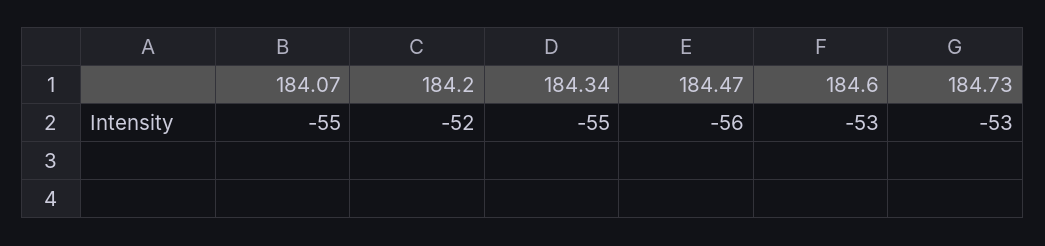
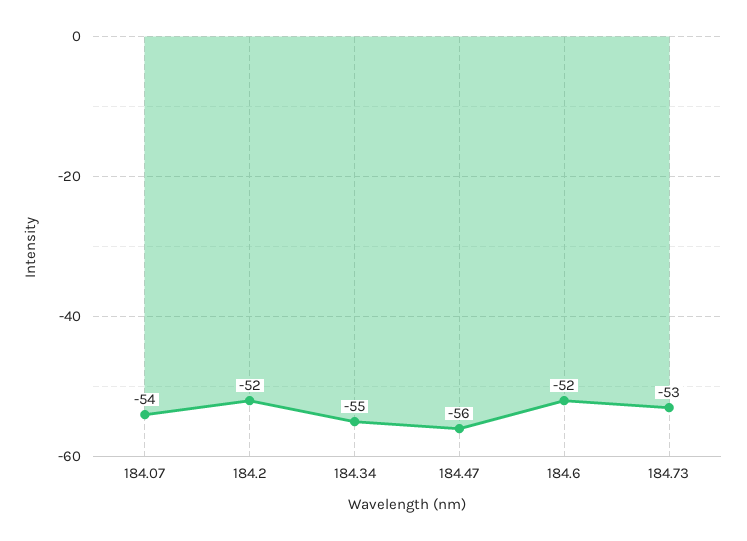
184.07: -55 -> -54
184.6: -53 -> -52

